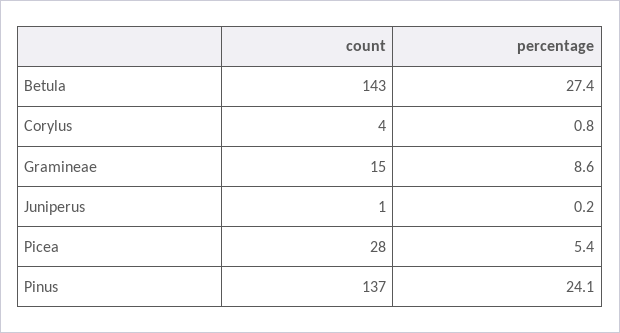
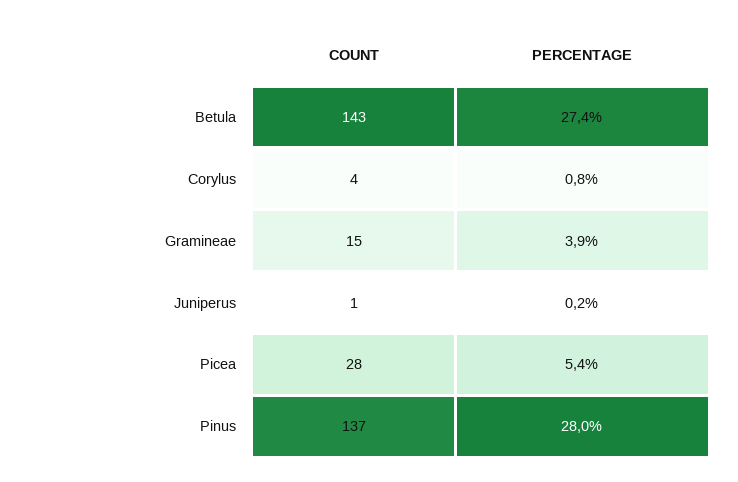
percentage, Gramineae: 8.6 -> 3.9
percentage, Pinus: 24.1 -> 28

